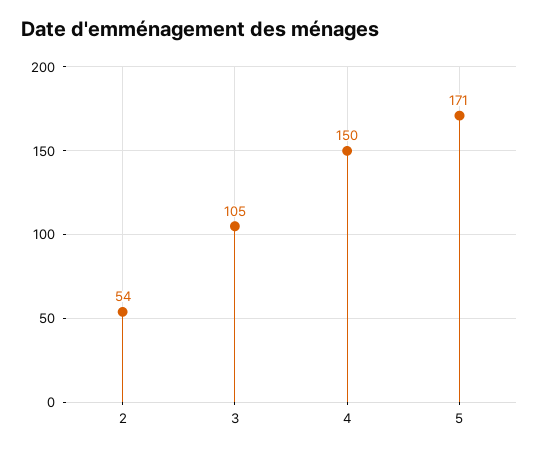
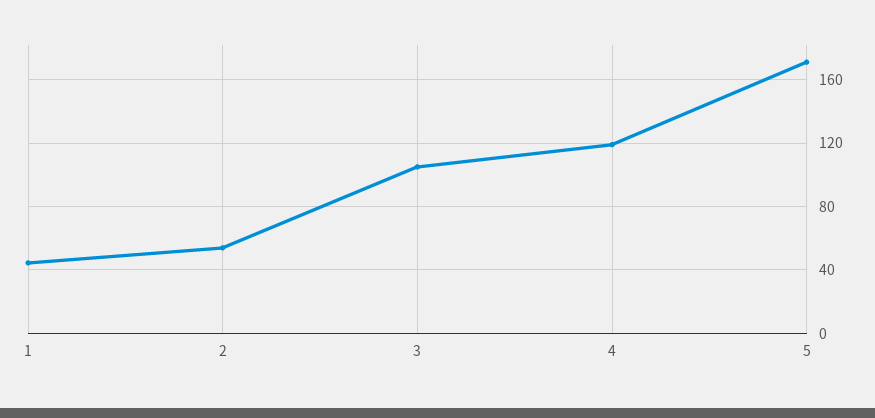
4: 150 -> 120
1: none -> 45

